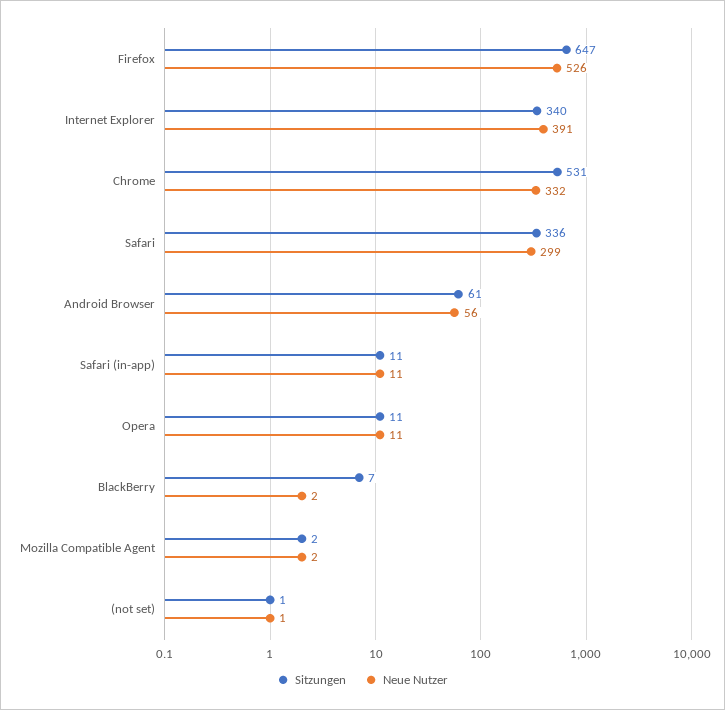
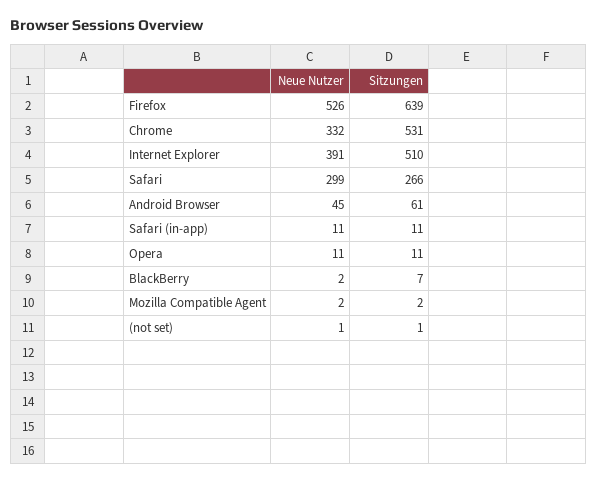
Sitzungen, Firefox: 647 -> 639
Sitzungen, Internet Explorer: 340 -> 510
Sitzungen, Safari: 336 -> 266
Neue Nutzer, Android Browser: 56 -> 45

